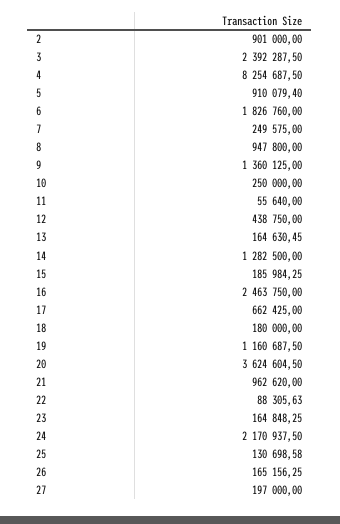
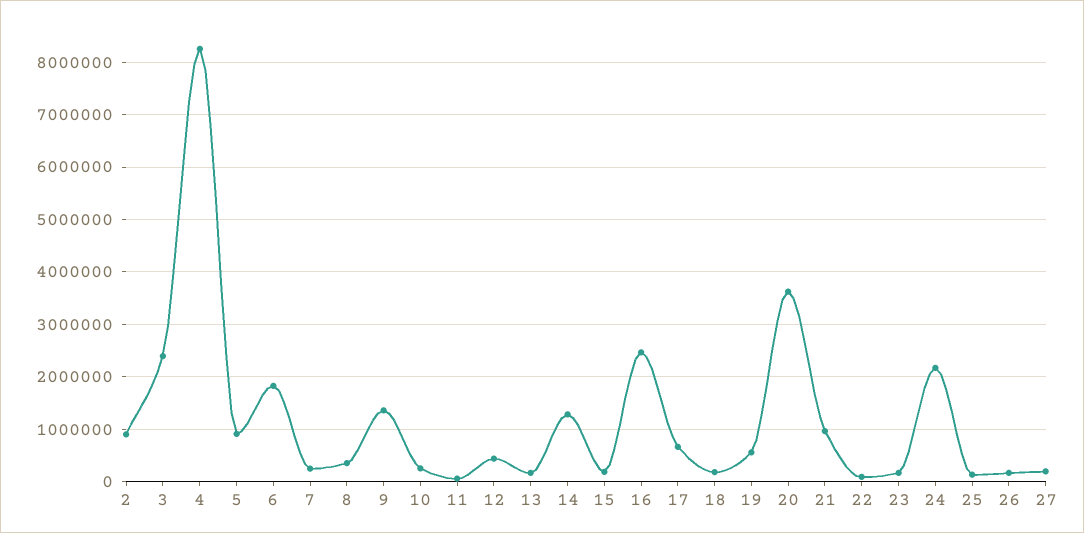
8: 947800 -> 400000
19: 1160687.5 -> 600000

